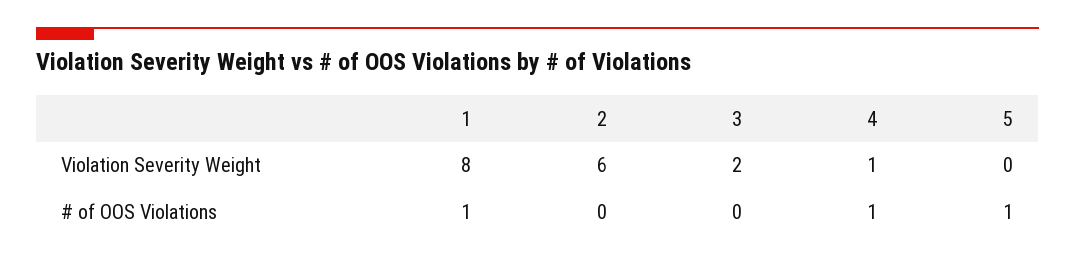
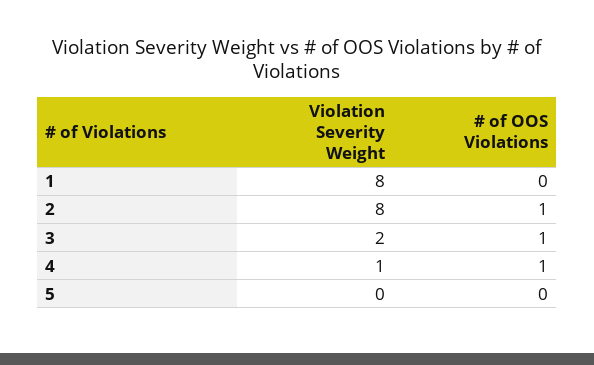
2, Violation Severity Weight: 6 -> 8
1, # of OOS Violations: 1 -> 0
2, # of OOS Violations: 0 -> 1
3, # of OOS Violations: 0 -> 1
5, # of OOS Violations: 1 -> 0

